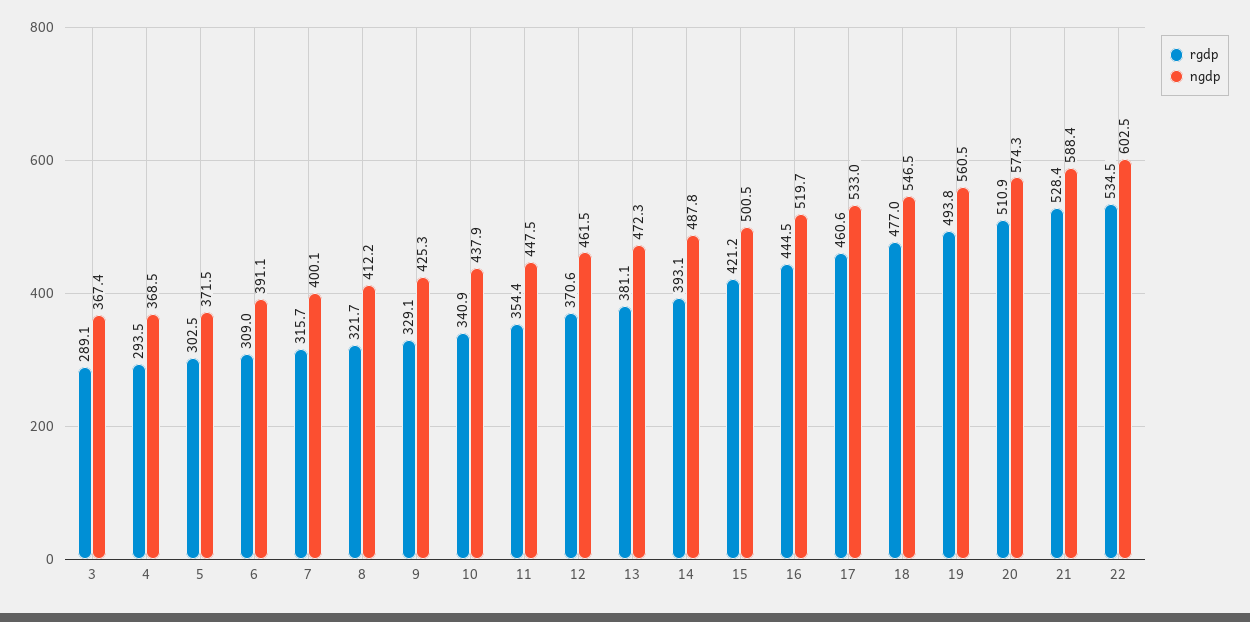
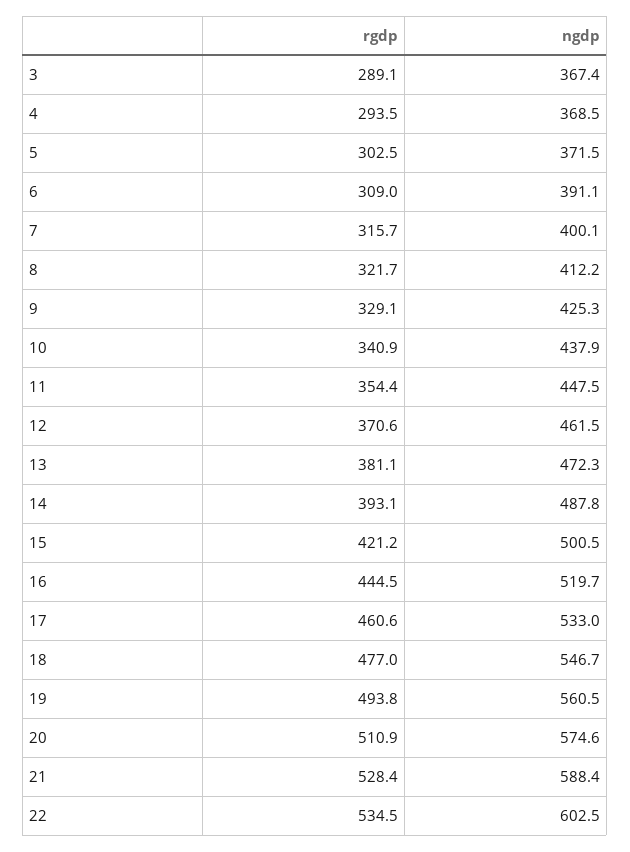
ngdp, 18: 546.5 -> 546.7
ngdp, 20: 574.3 -> 574.6

